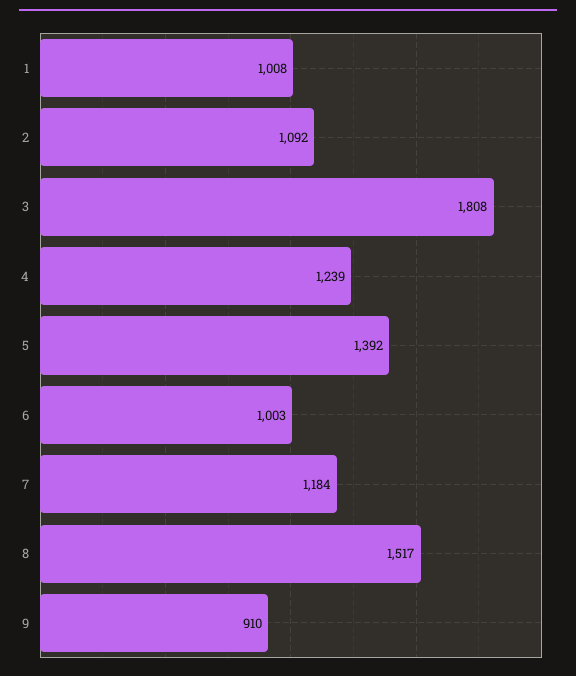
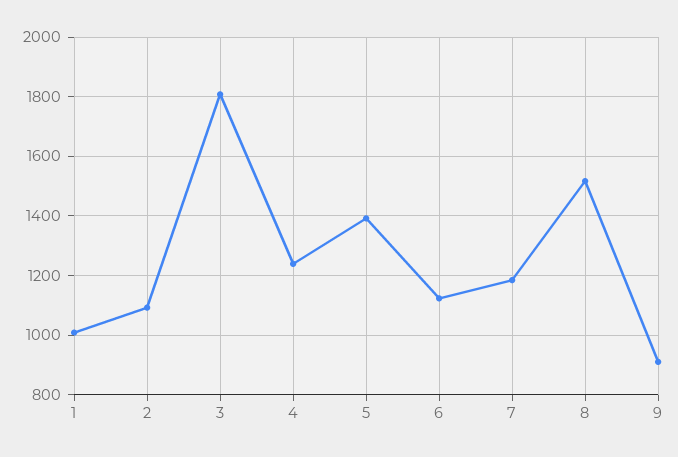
6: 1003 -> 1125

